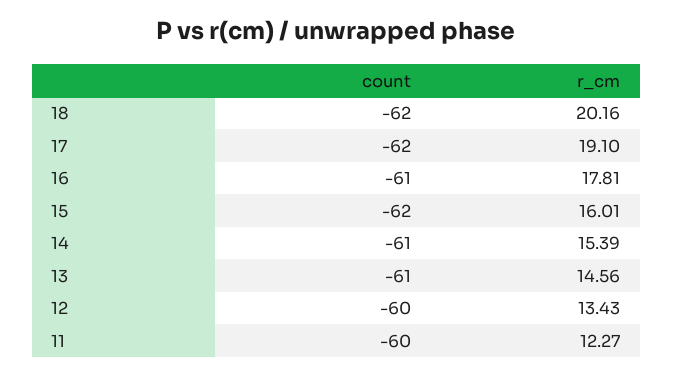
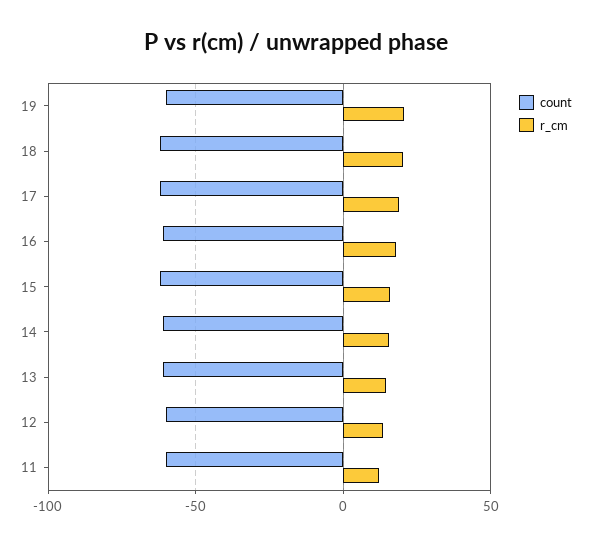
count, 19: none -> -60
r_cm, 19: none -> 20

